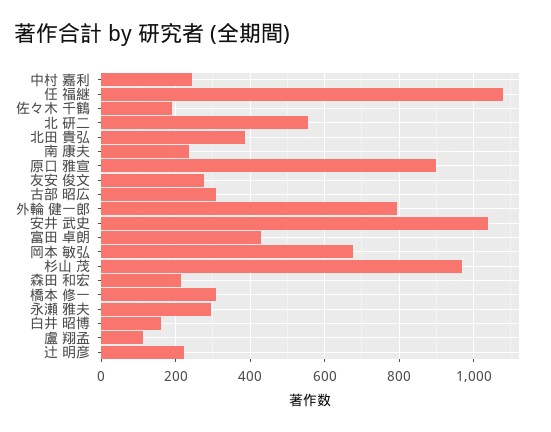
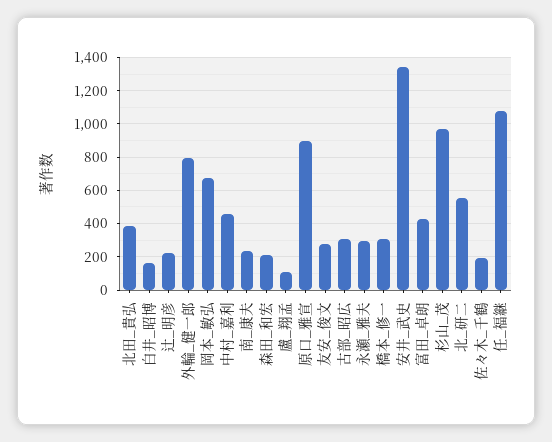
中村 嘉利: 240 -> 450
安井 武史: 1040 -> 1350

